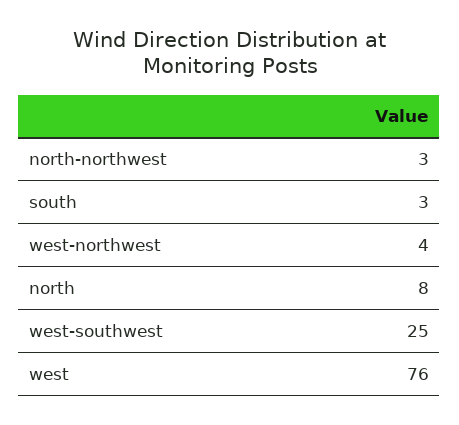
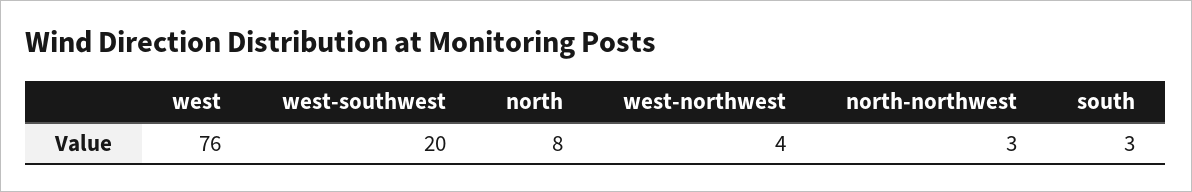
west-southwest: 25 -> 20

